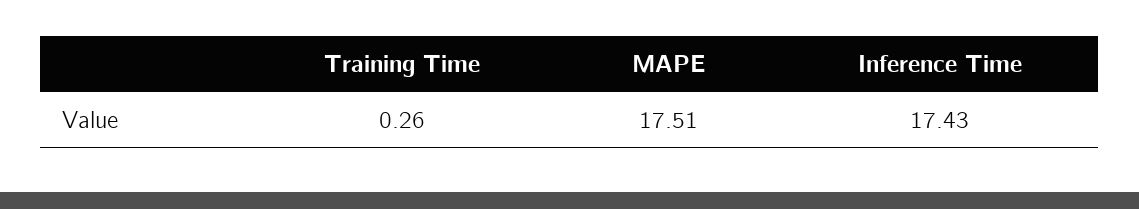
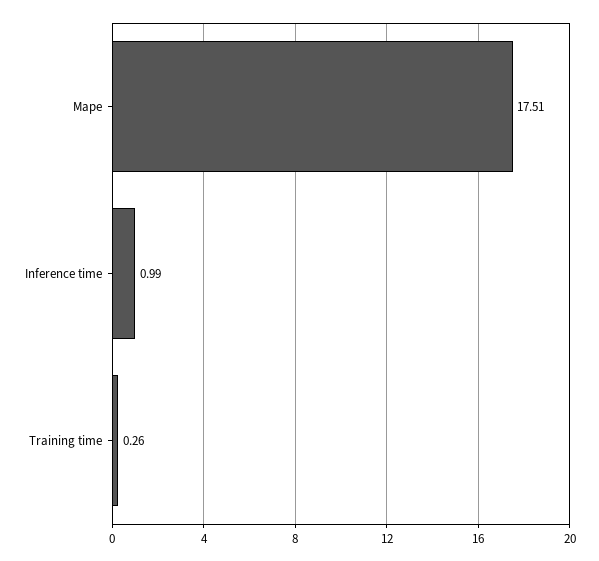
Inference Time: 17.43 -> 0.99

